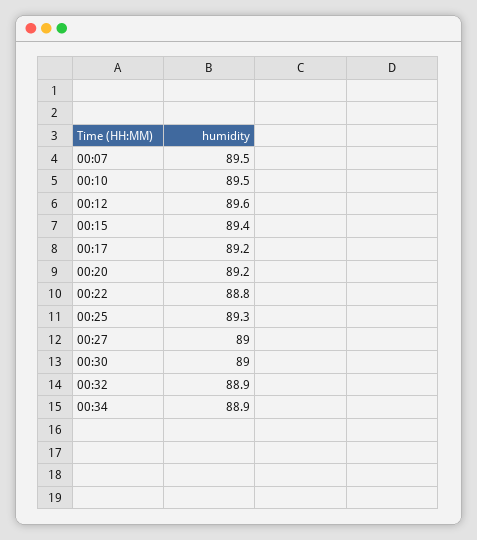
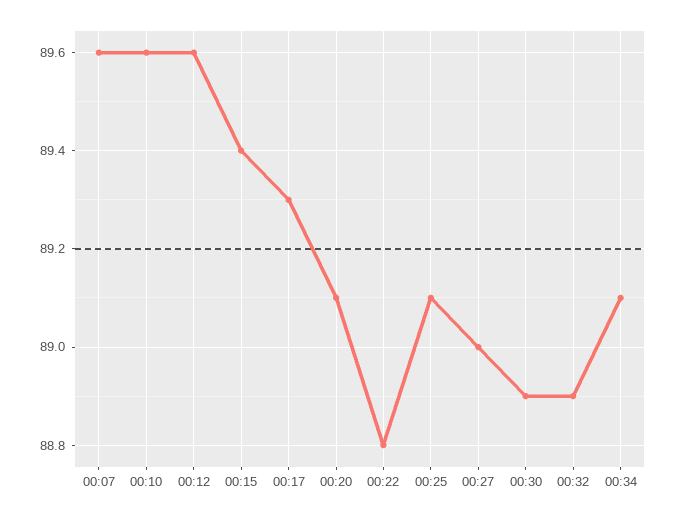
00:07: 89.5 -> 89.6
00:10: 89.5 -> 89.6
00:17: 89.2 -> 89.3
00:20: 89.2 -> 89.1
00:25: 89.3 -> 89.1
00:30: 89 -> 88.9
00:34: 88.9 -> 89.1

